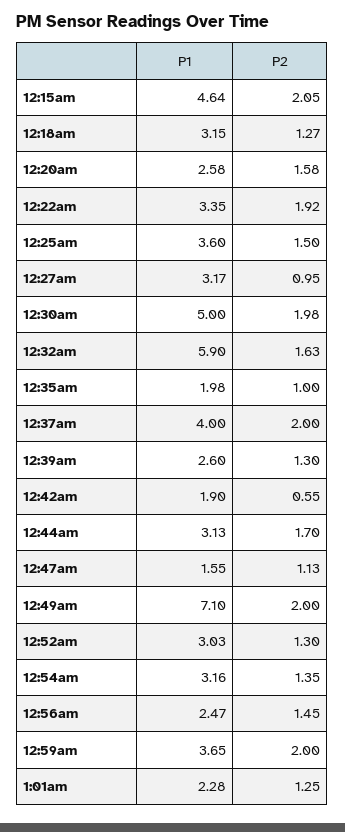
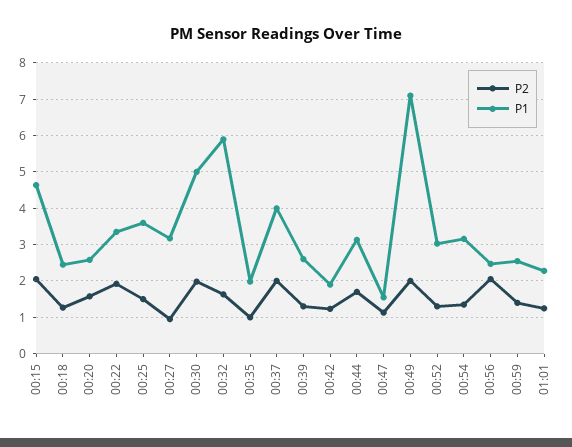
P1, 12:18am: 3.15 -> 2.4
P2, 12:42am: 0.55 -> 1.2
P2, 12:56am: 1.45 -> 2
P1, 12:59am: 3.65 -> 2.6
P2, 12:59am: 2 -> 1.4

